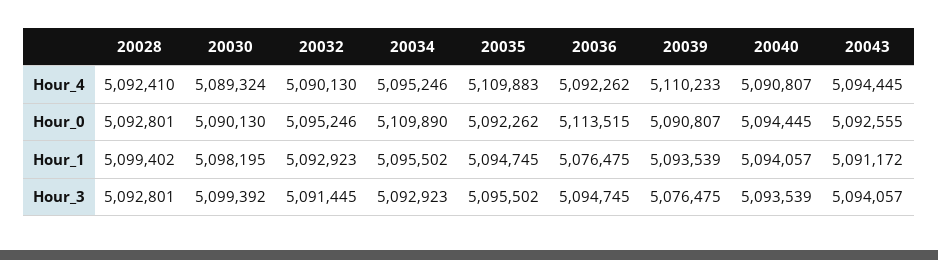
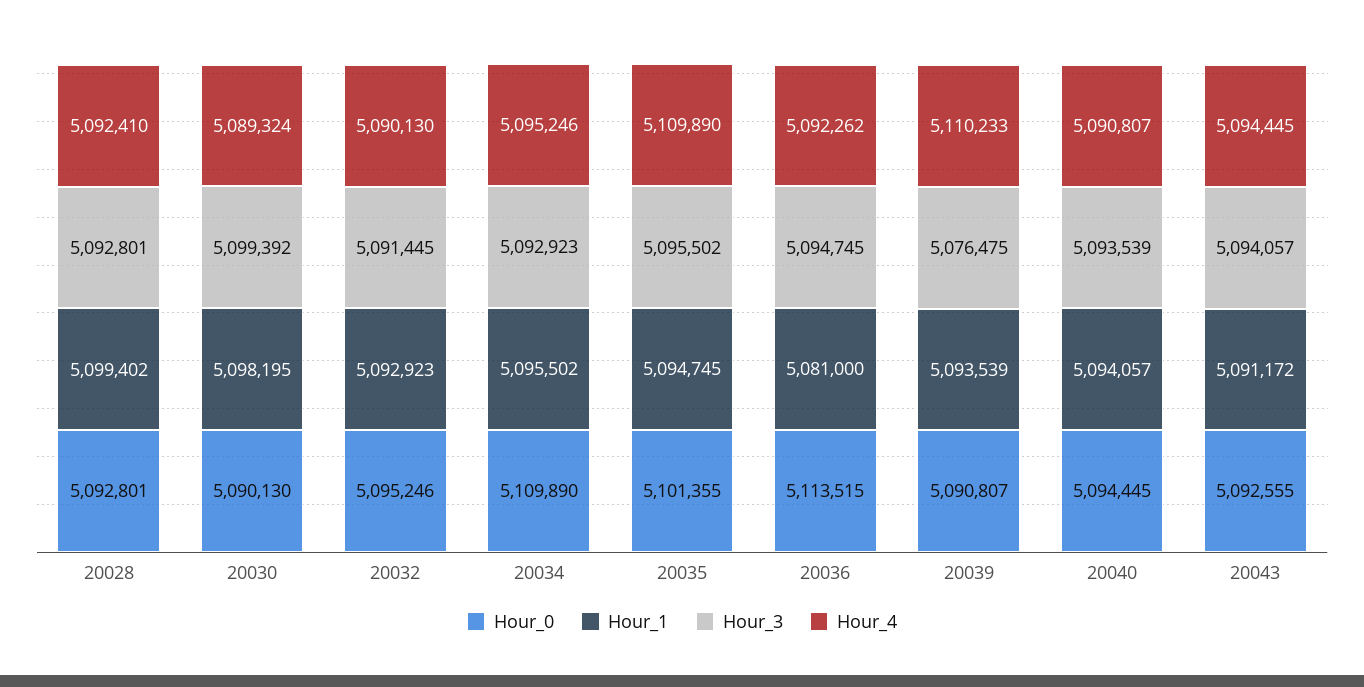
Hour_4, 20035: 5109883 -> 5109890
Hour_0, 20035: 5092262 -> 5101355
Hour_1, 20036: 5076475 -> 5081000

